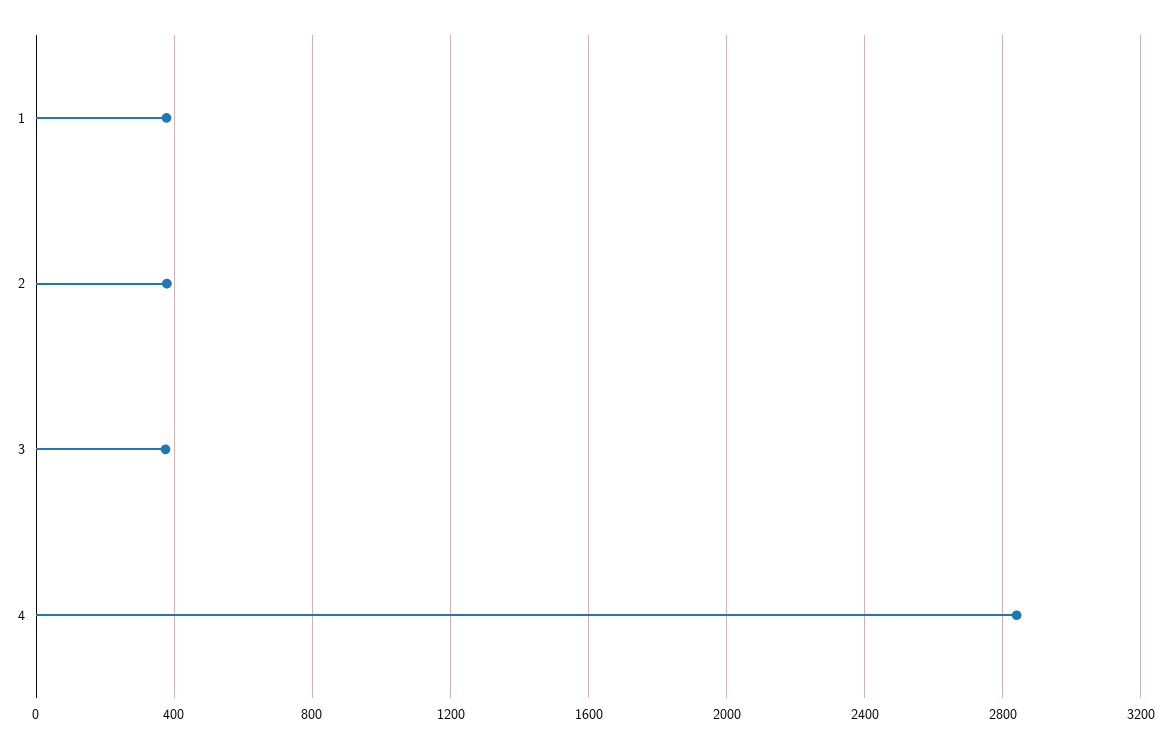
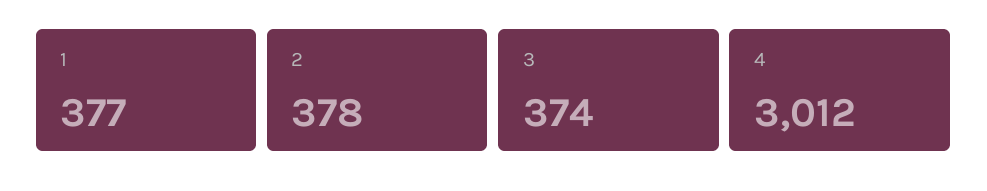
4: 2850 -> 3012

